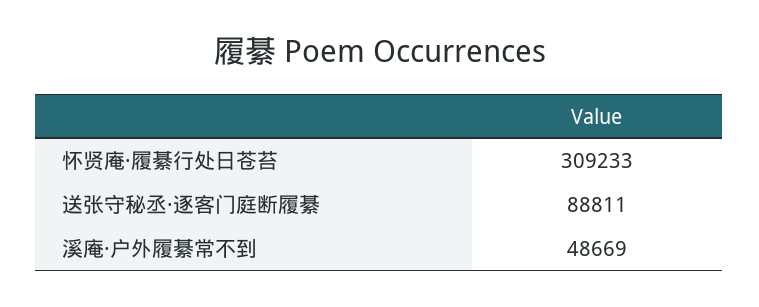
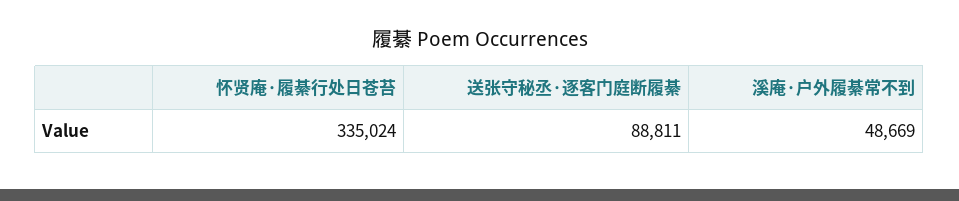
怀贤庵·履綦行处日苍苔: 309233 -> 335024

